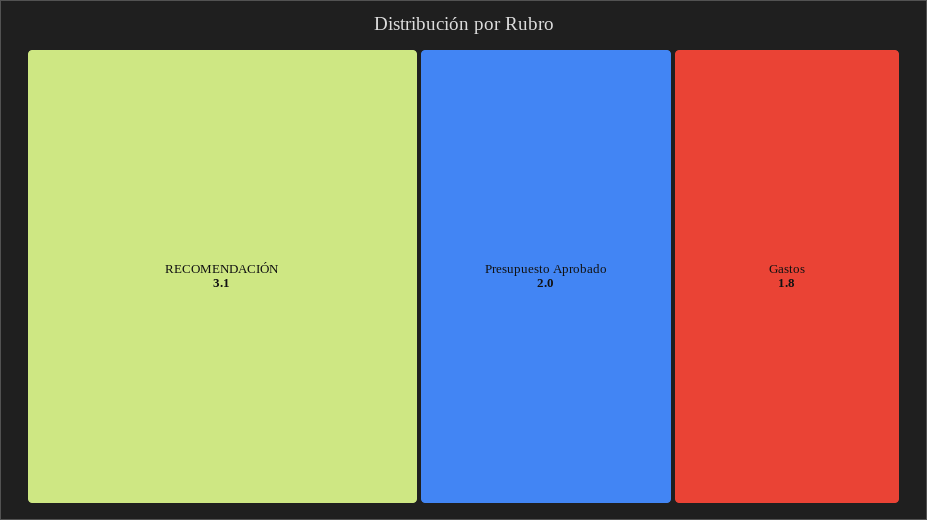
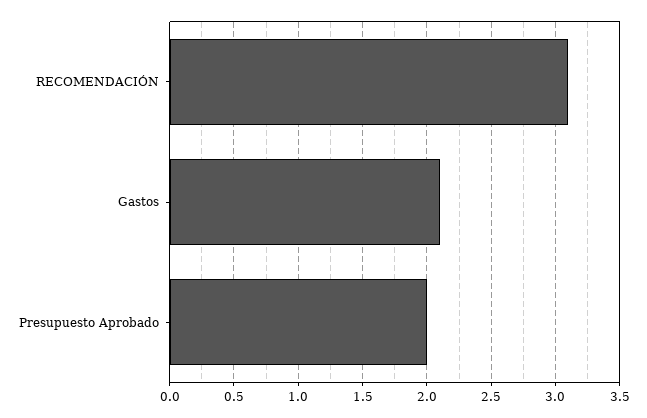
Gastos: 1.8 -> 2.1

